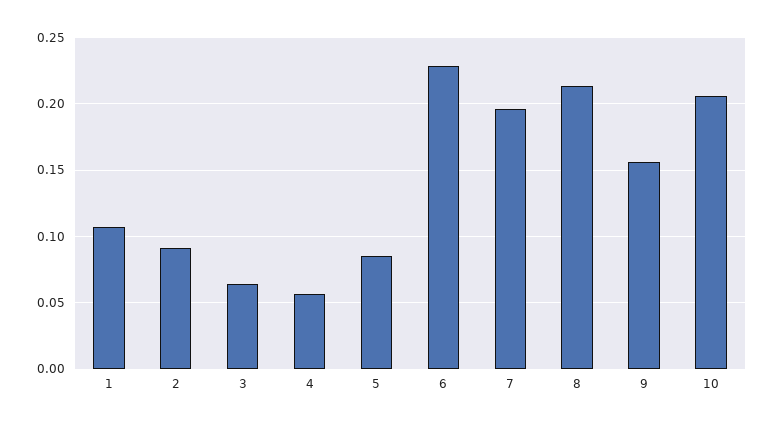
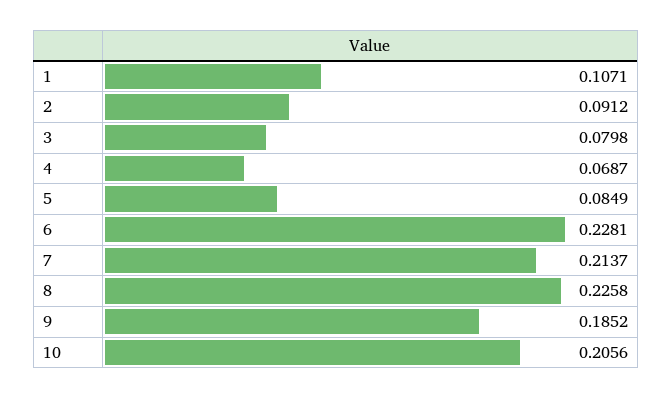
3: 0.065 -> 0.0798
4: 0.055 -> 0.0687
7: 0.195 -> 0.2137
8: 0.215 -> 0.2258
9: 0.155 -> 0.1852

